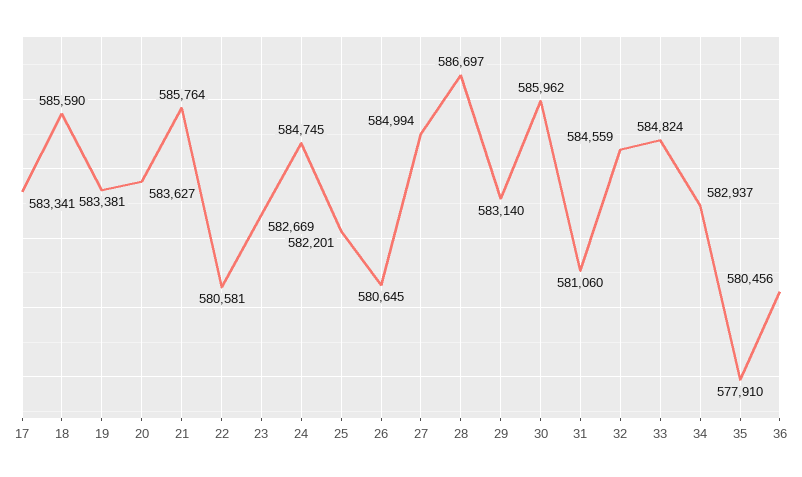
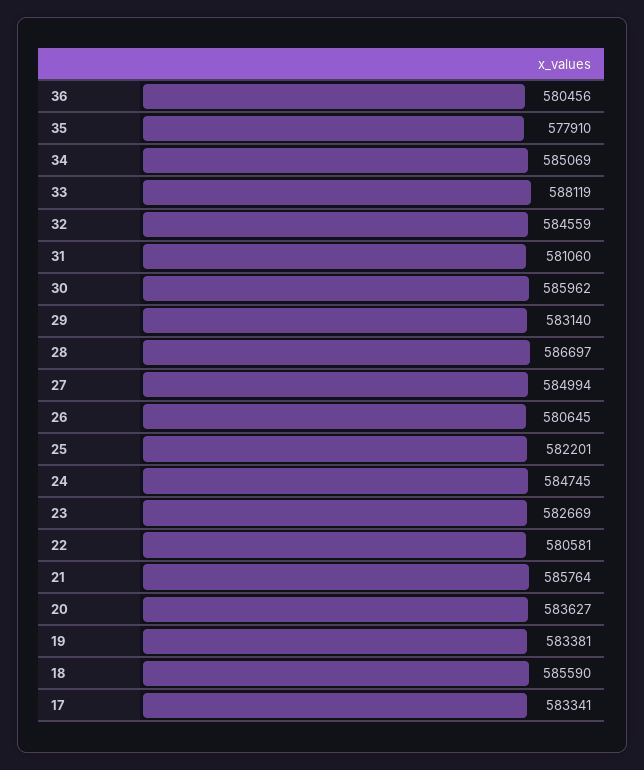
33: 584824 -> 588119
34: 582937 -> 585069

